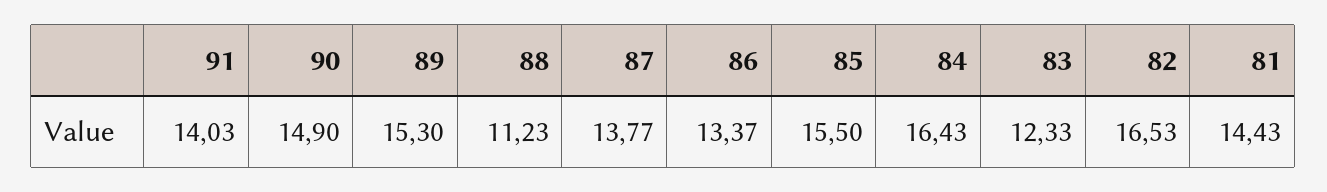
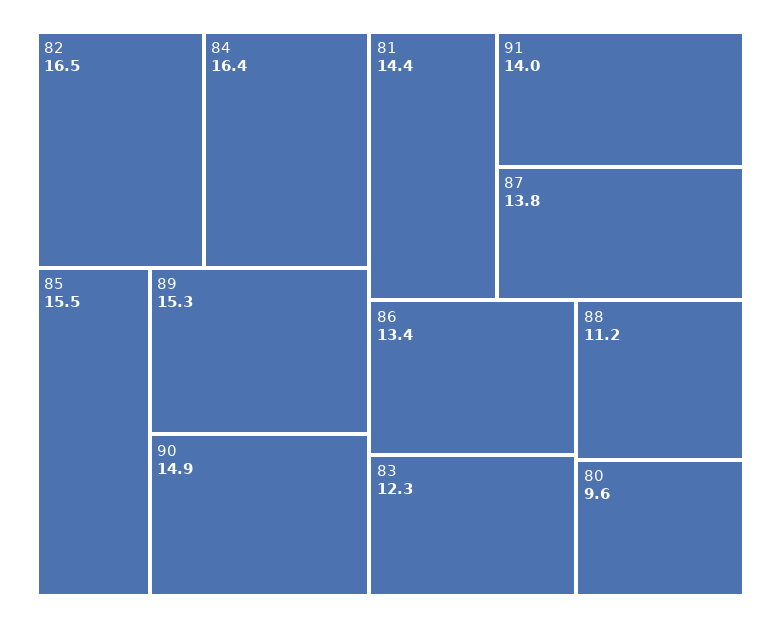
80: none -> 9.6

